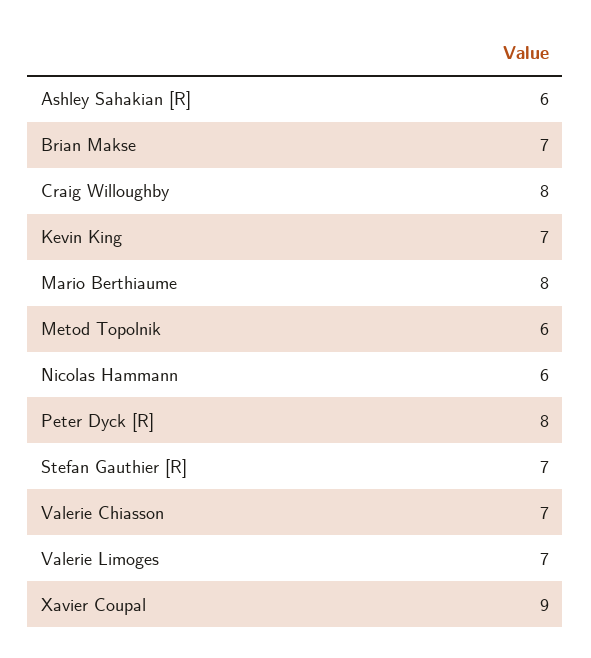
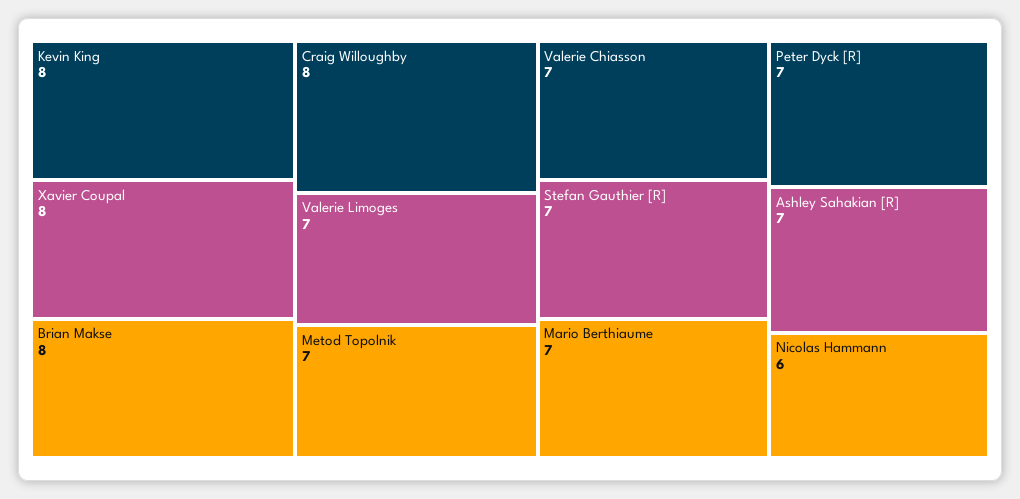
Ashley Sahakian [R]: 6 -> 7
Brian Makse: 7 -> 8
Kevin King: 7 -> 8
Mario Berthiaume: 8 -> 7
Metod Topolnik: 6 -> 7
Peter Dyck [R]: 8 -> 7
Xavier Coupal: 9 -> 8

